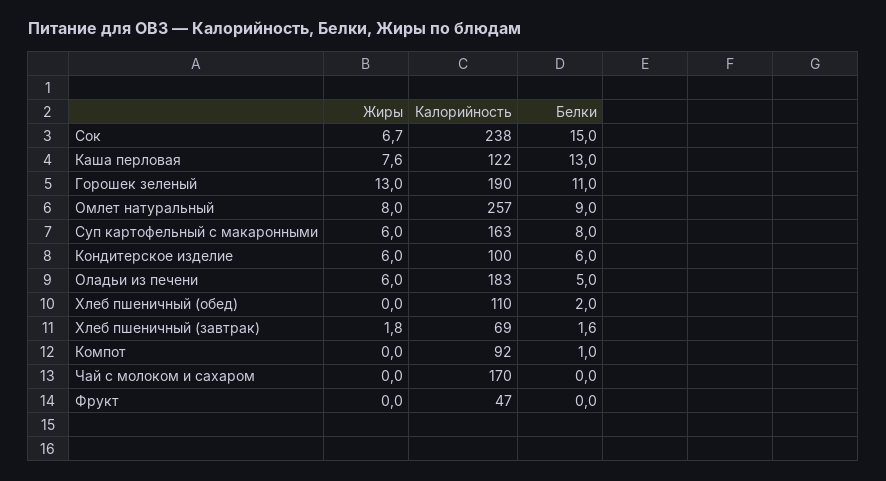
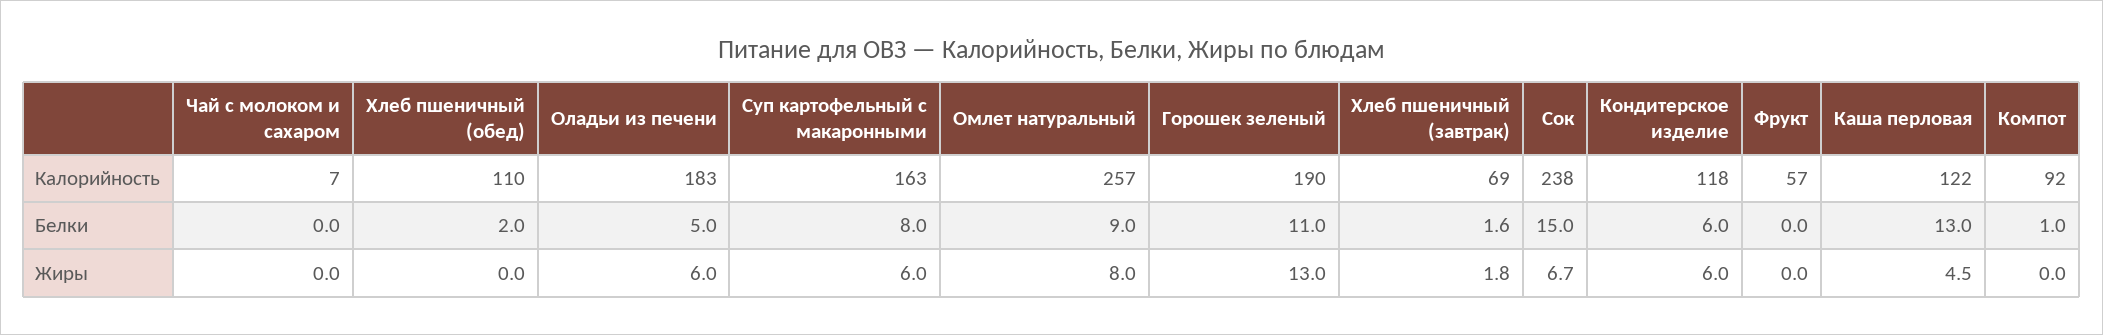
Жиры, Каша перловая: 7.6 -> 4.5
Калорийность, Кондитерское изделие: 100 -> 118
Калорийность, Чай с молоком и сахаром: 170 -> 7
Калорийность, Фрукт: 47 -> 57

